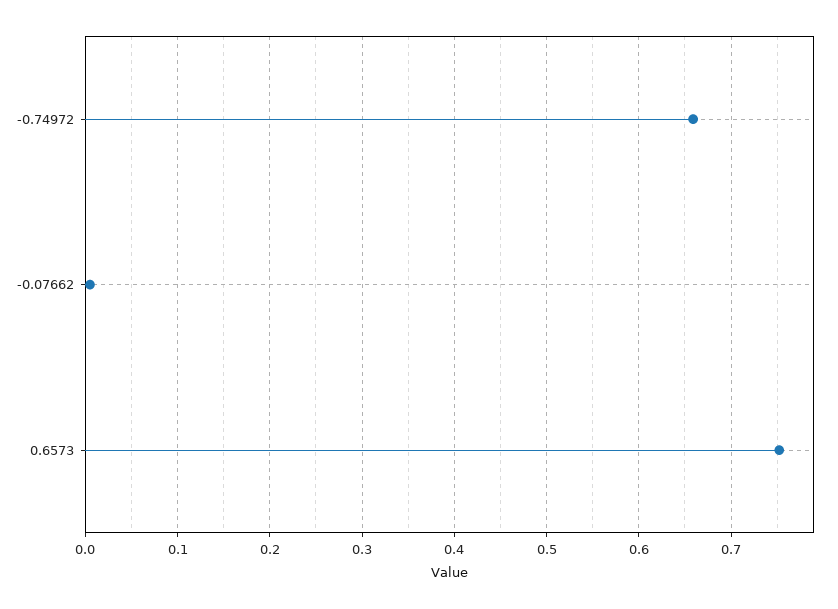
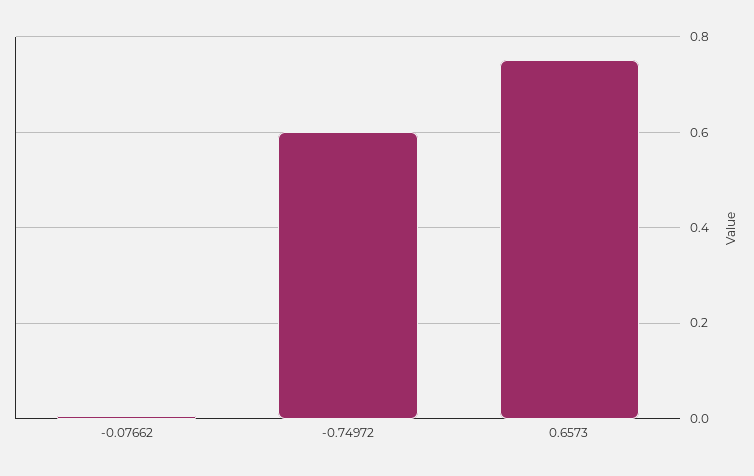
-0.74972: 0.66 -> 0.6

